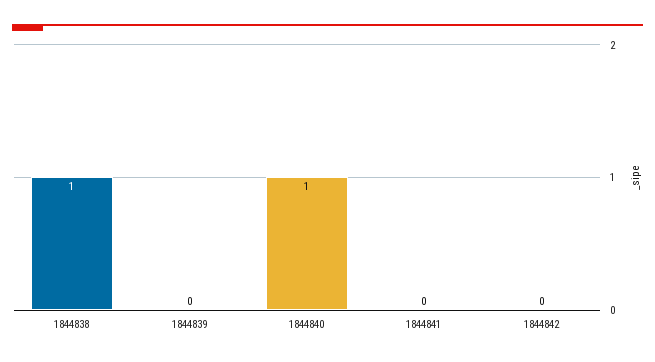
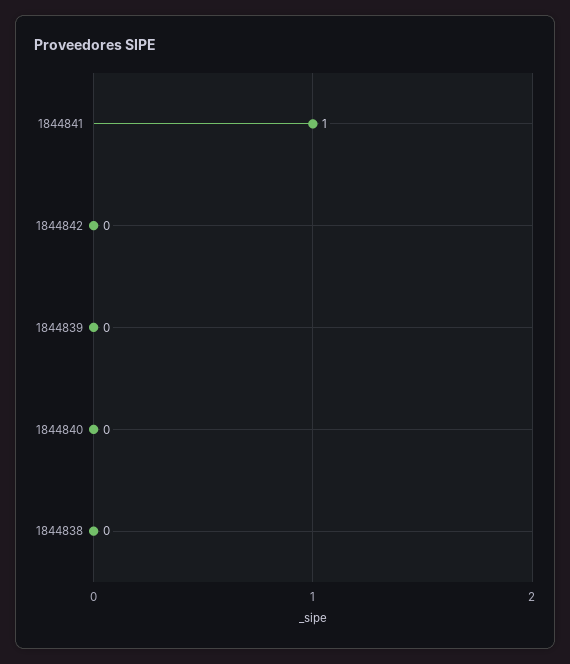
1844838: 1 -> 0
1844840: 1 -> 0
1844841: 0 -> 1

